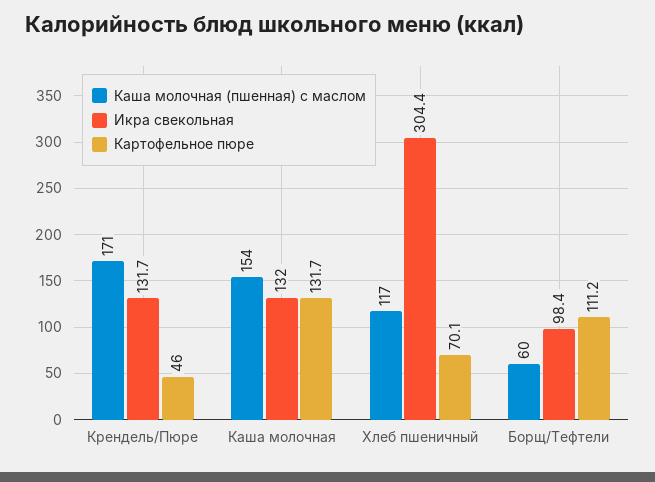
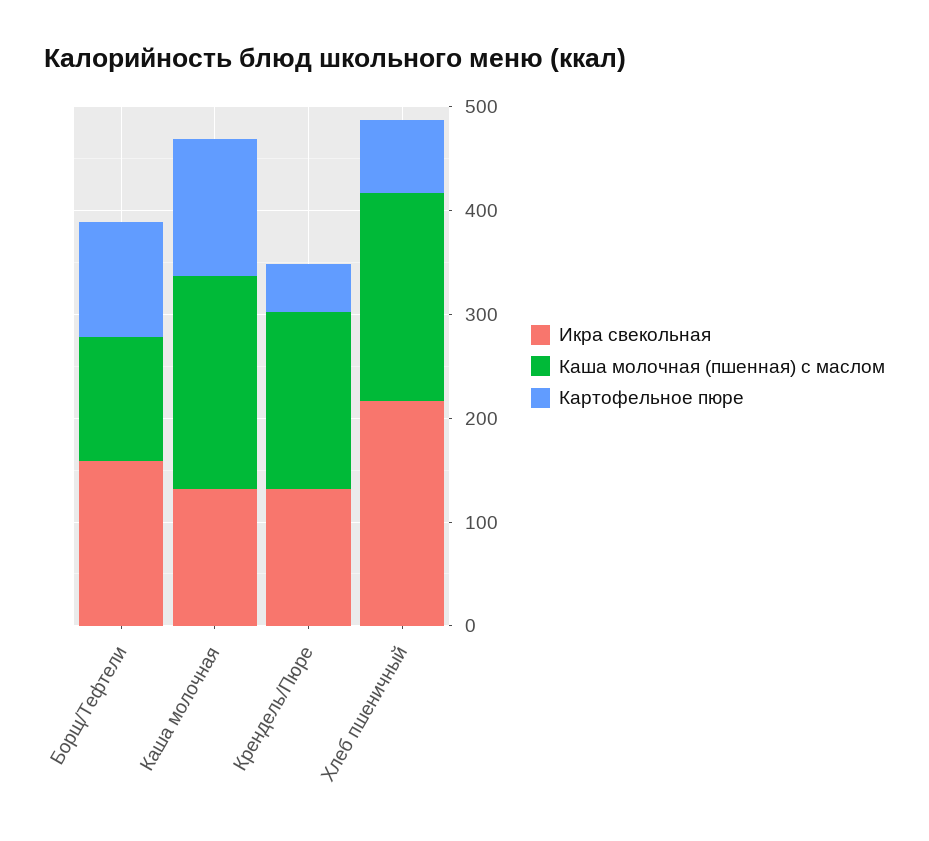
Каша молочная (пшенная) с маслом, Каша молочная: 154 -> 200
Каша молочная (пшенная) с маслом, Хлеб пшеничный: 117 -> 200
Икра свекольная, Хлеб пшеничный: 304.4 -> 220
Каша молочная (пшенная) с маслом, Борщ/Тефтели: 60 -> 120
Икра свекольная, Борщ/Тефтели: 98.4 -> 160

